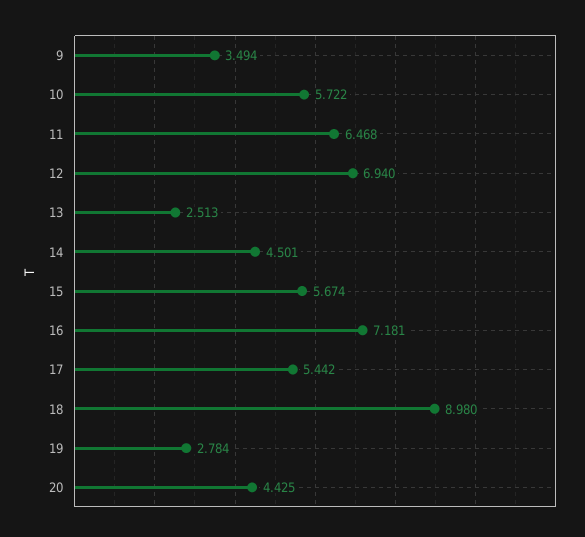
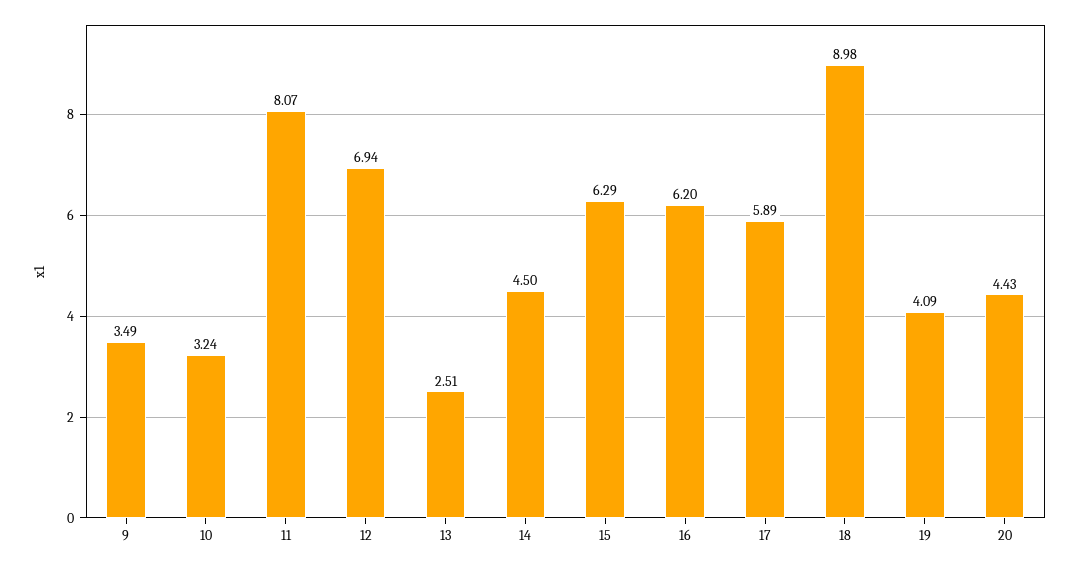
10: 5.722 -> 3.24
11: 6.468 -> 8.07
15: 5.674 -> 6.29
16: 7.181 -> 6.2
17: 5.442 -> 5.89
19: 2.784 -> 4.09

